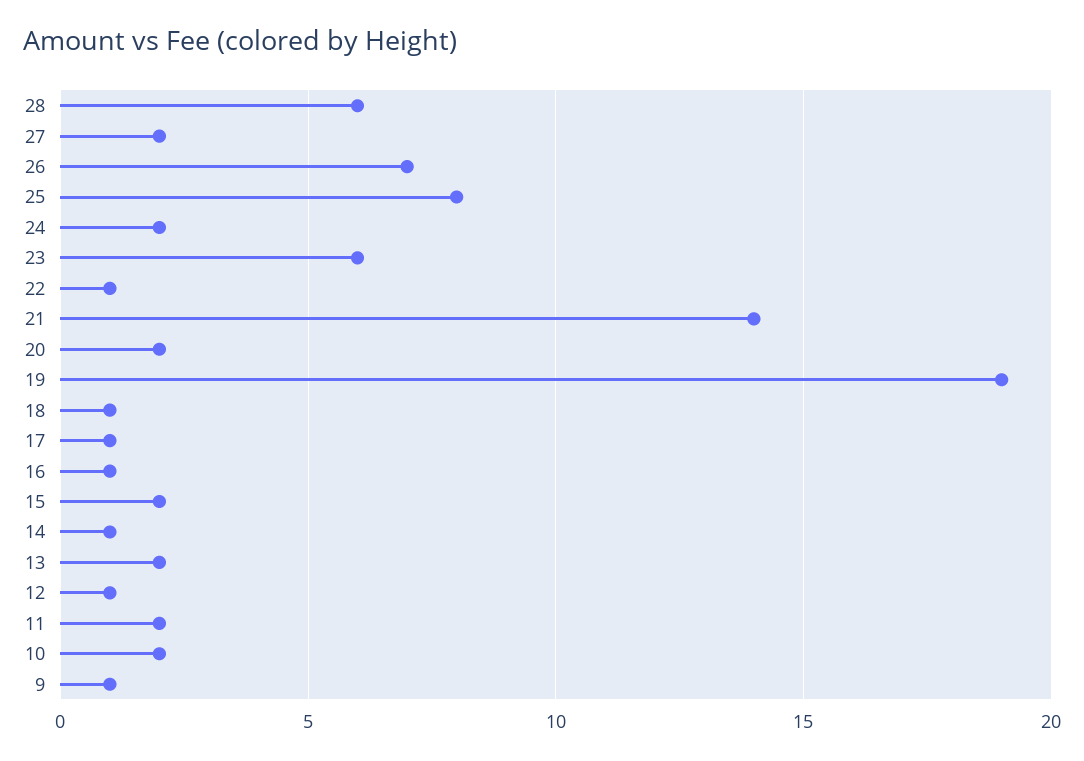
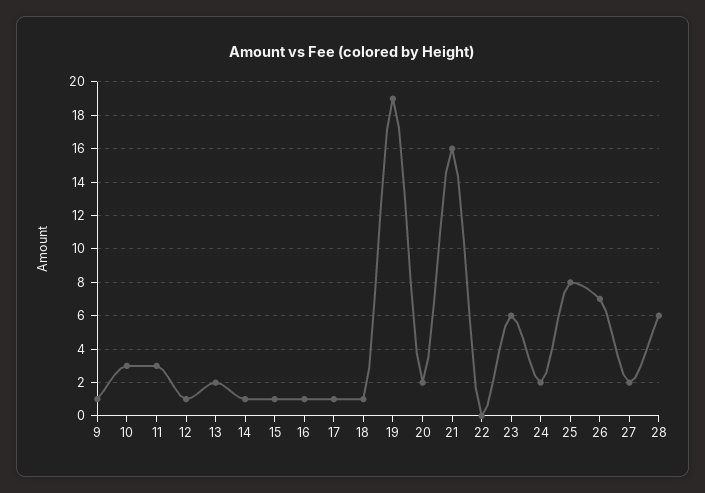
22: 1 -> 0
21: 14 -> 16
15: 2 -> 1
11: 2 -> 3
10: 2 -> 3

